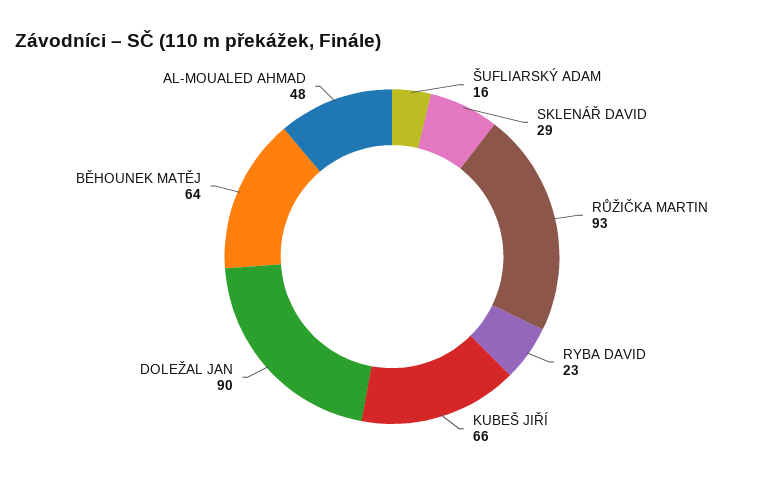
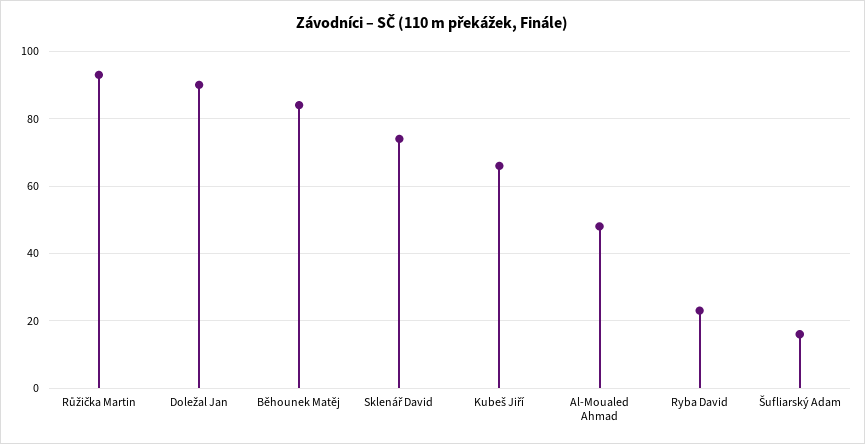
SKLENÁŘ DAVID: 29 -> 75
BĚHOUNEK MATĚJ: 64 -> 85

